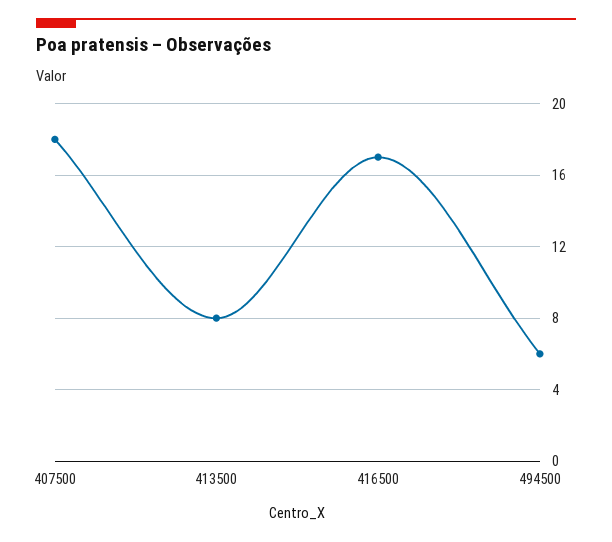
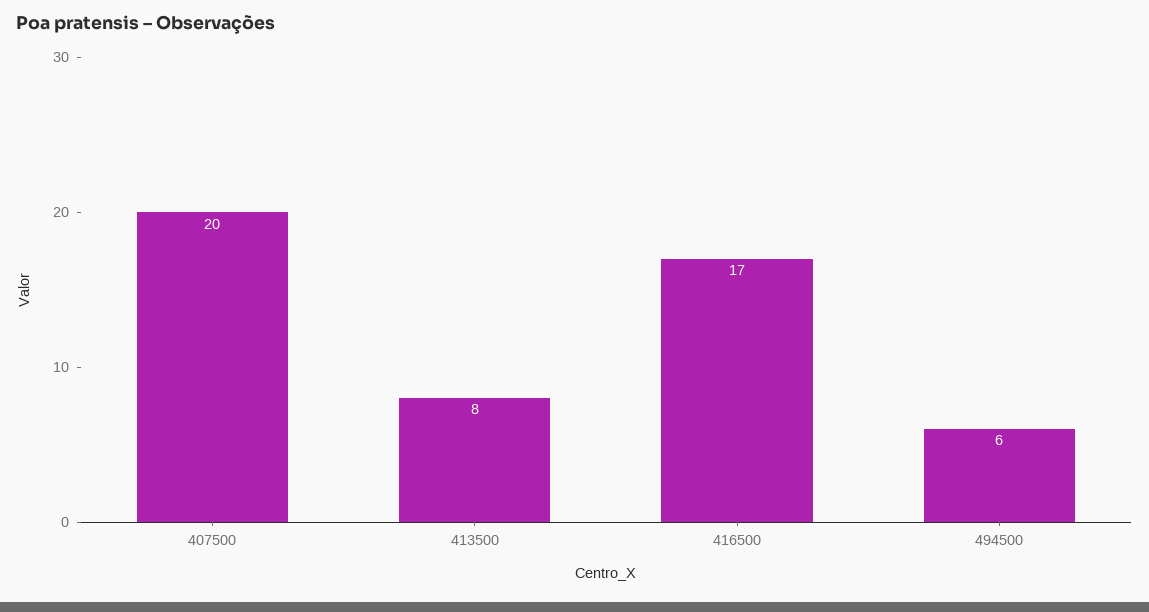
407500: 18 -> 20

